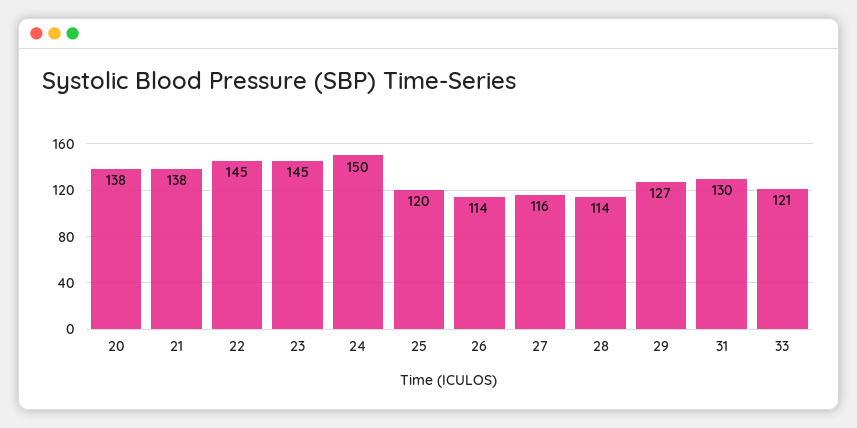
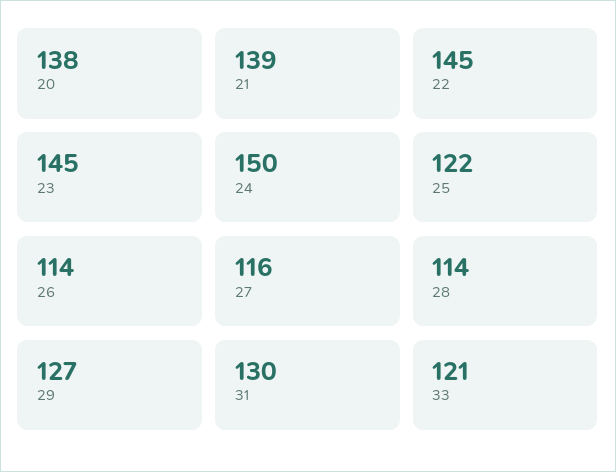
21: 138 -> 139
25: 120 -> 122

